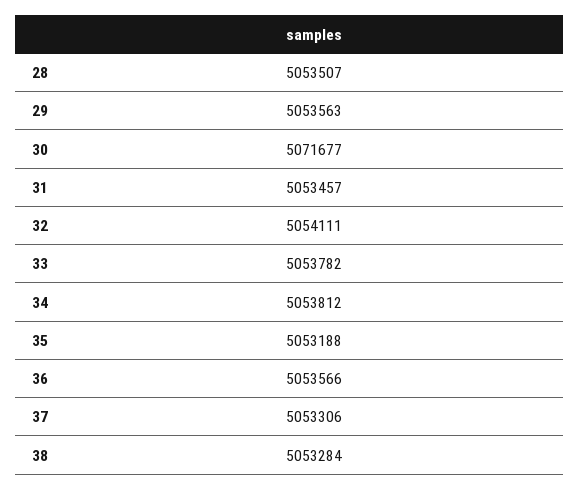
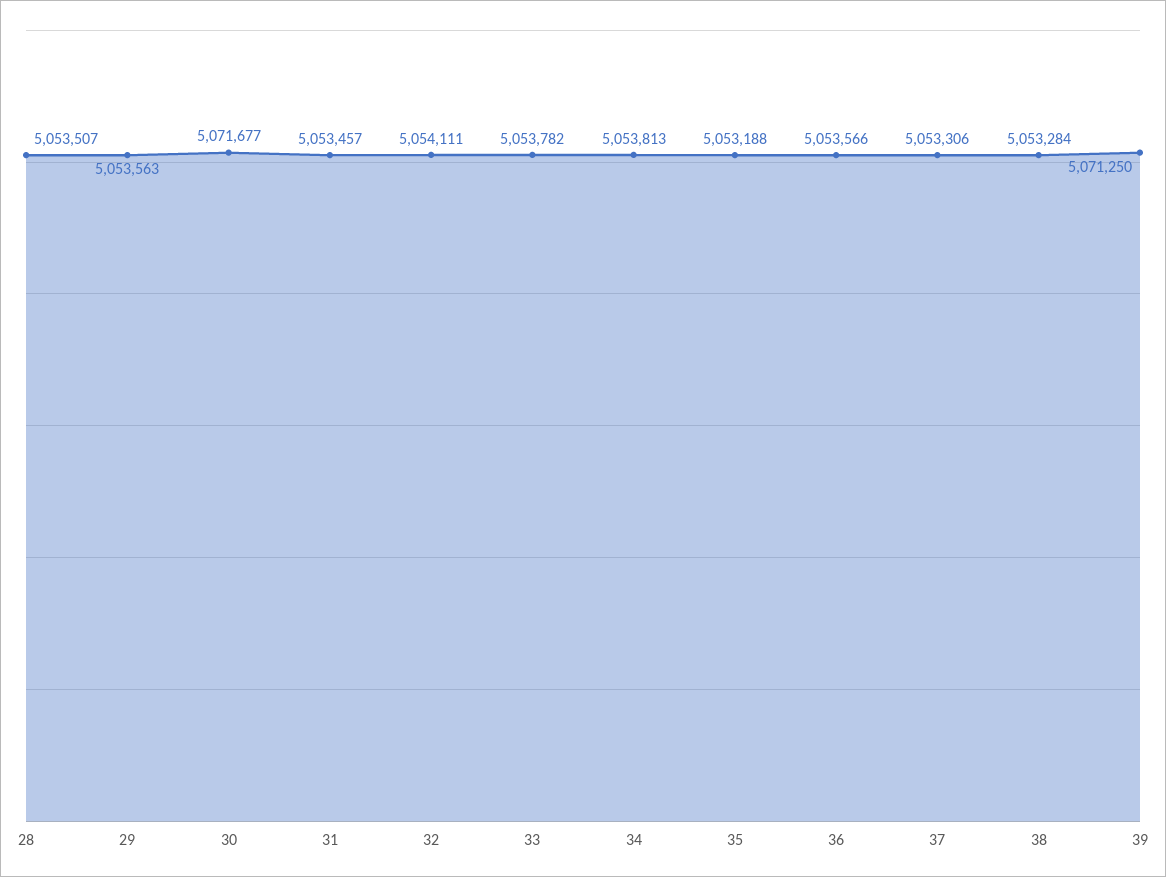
34: 5053812 -> 5053813
39: none -> 5071250

